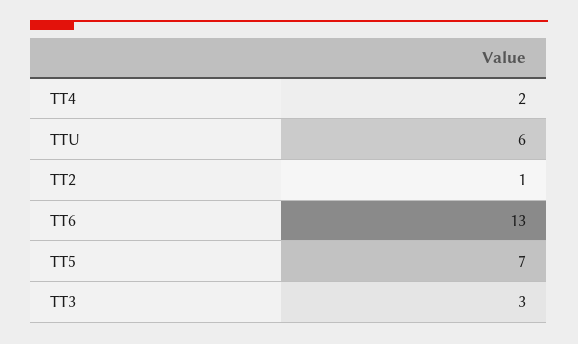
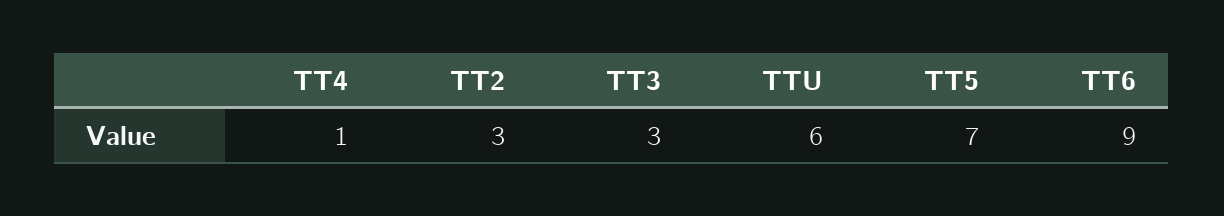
TT4: 2 -> 1
TT2: 1 -> 3
TT6: 13 -> 9

